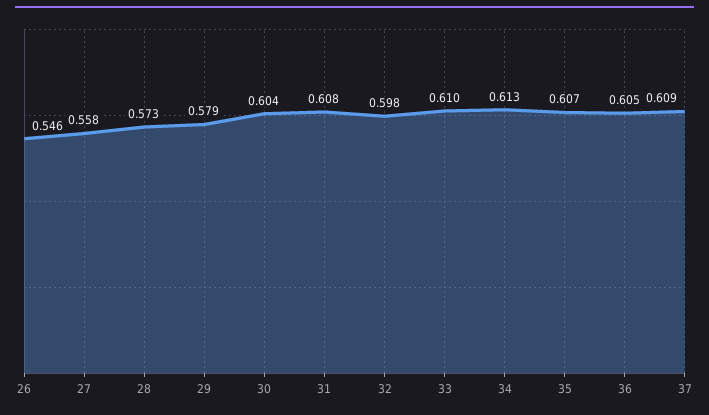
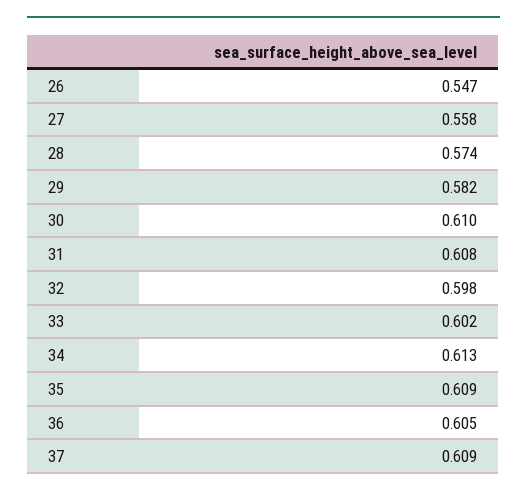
26: 0.546 -> 0.547
28: 0.573 -> 0.574
29: 0.579 -> 0.582
30: 0.604 -> 0.61
33: 0.61 -> 0.602
35: 0.607 -> 0.609

